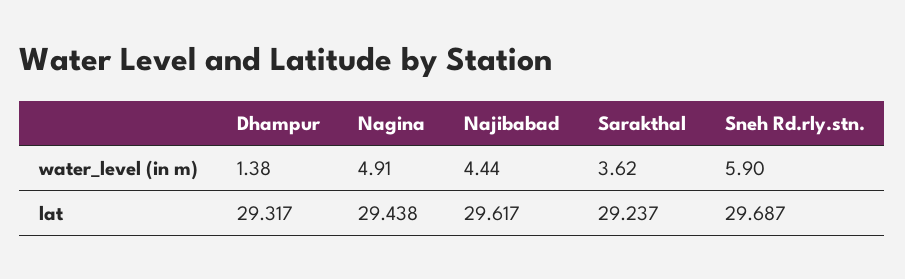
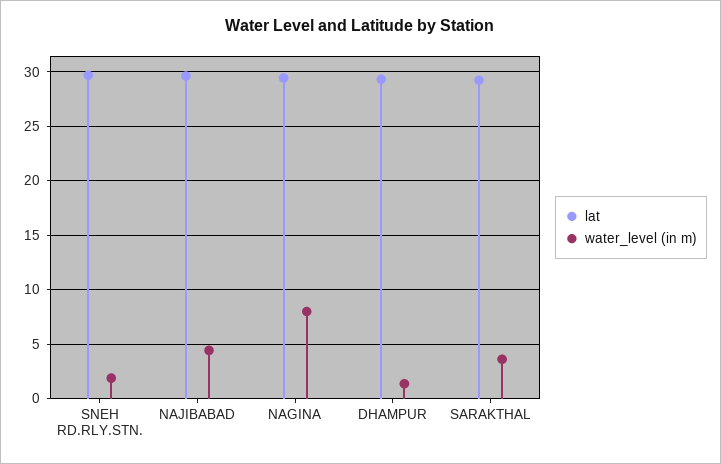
water_level (in m), Nagina: 4.91 -> 8
water_level (in m), Sneh Rd.rly.stn.: 5.9 -> 2

